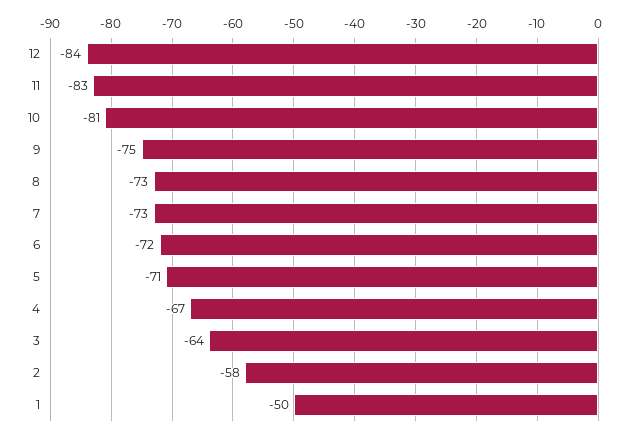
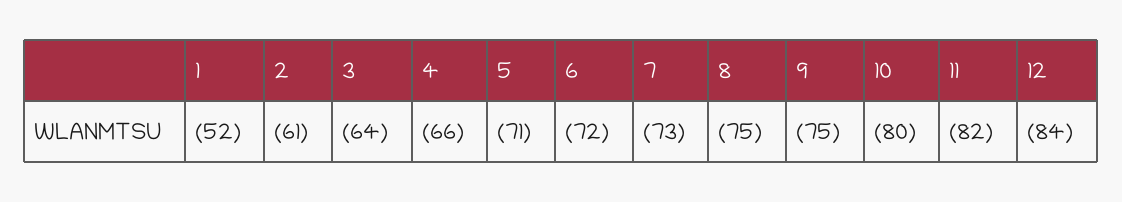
11: -83 -> -82
10: -81 -> -80
8: -73 -> -75
4: -67 -> -66
2: -58 -> -61
1: -50 -> -52

